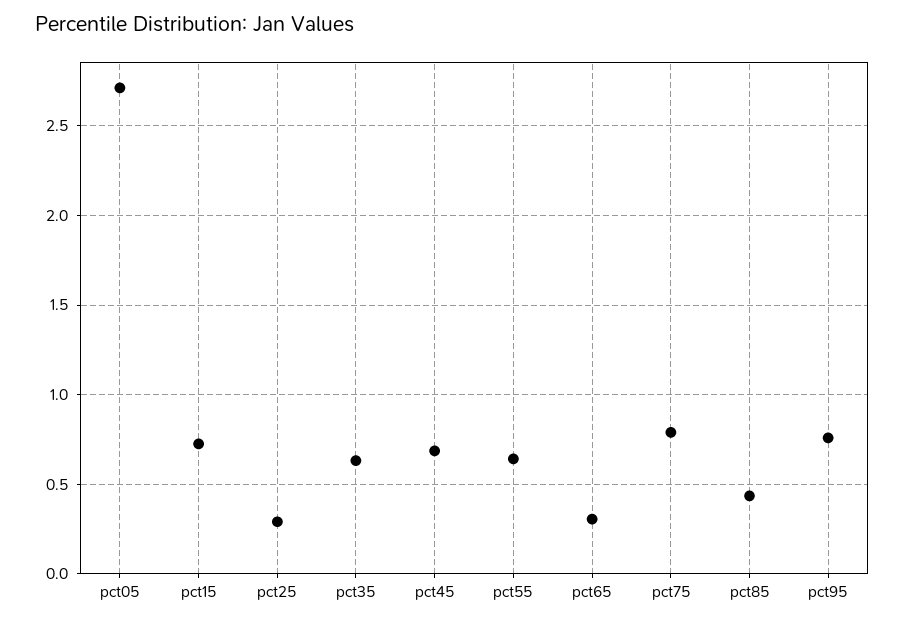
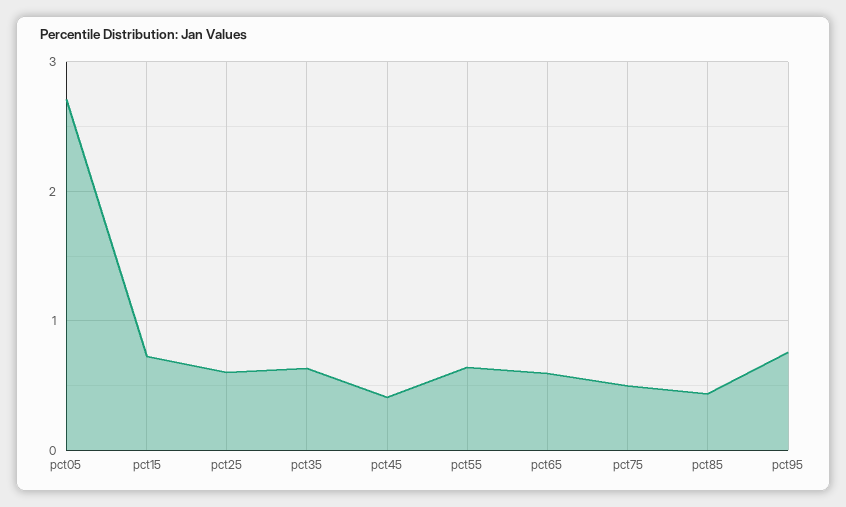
pct25: 0.3 -> 0.6
pct45: 0.7 -> 0.4
pct65: 0.3 -> 0.6
pct75: 0.8 -> 0.5

